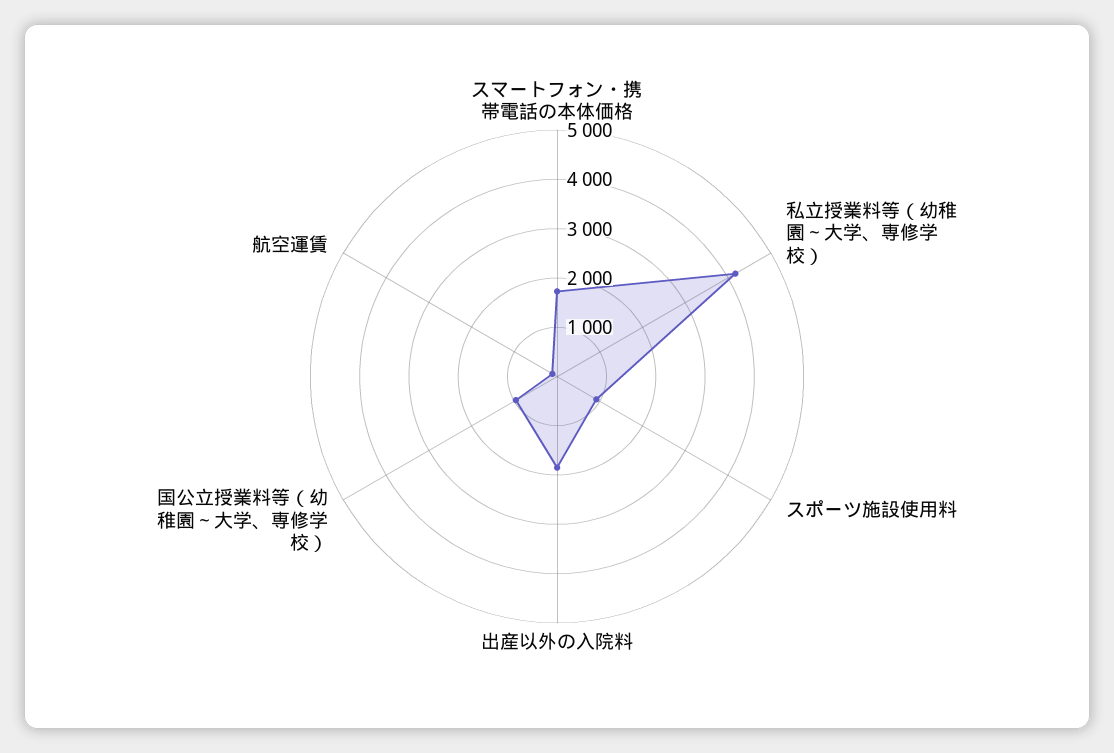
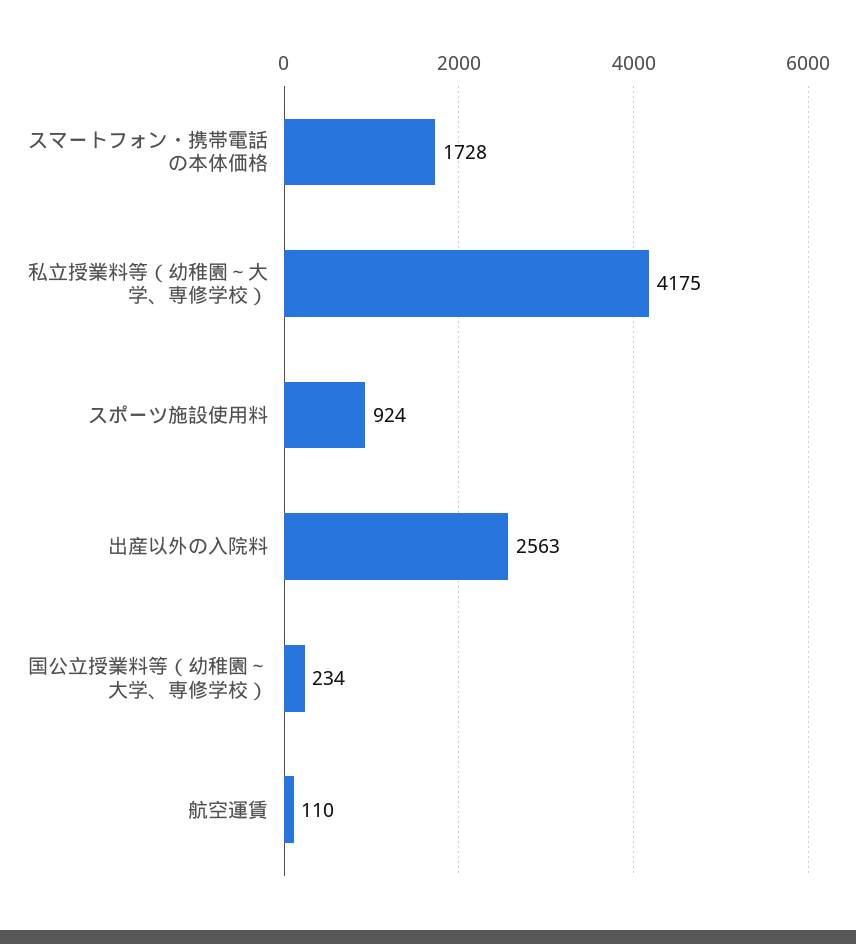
出産以外の入院料: 1800 -> 2563
国公立授業料等（幼稚園～大学、専修学校）: 1000 -> 234

